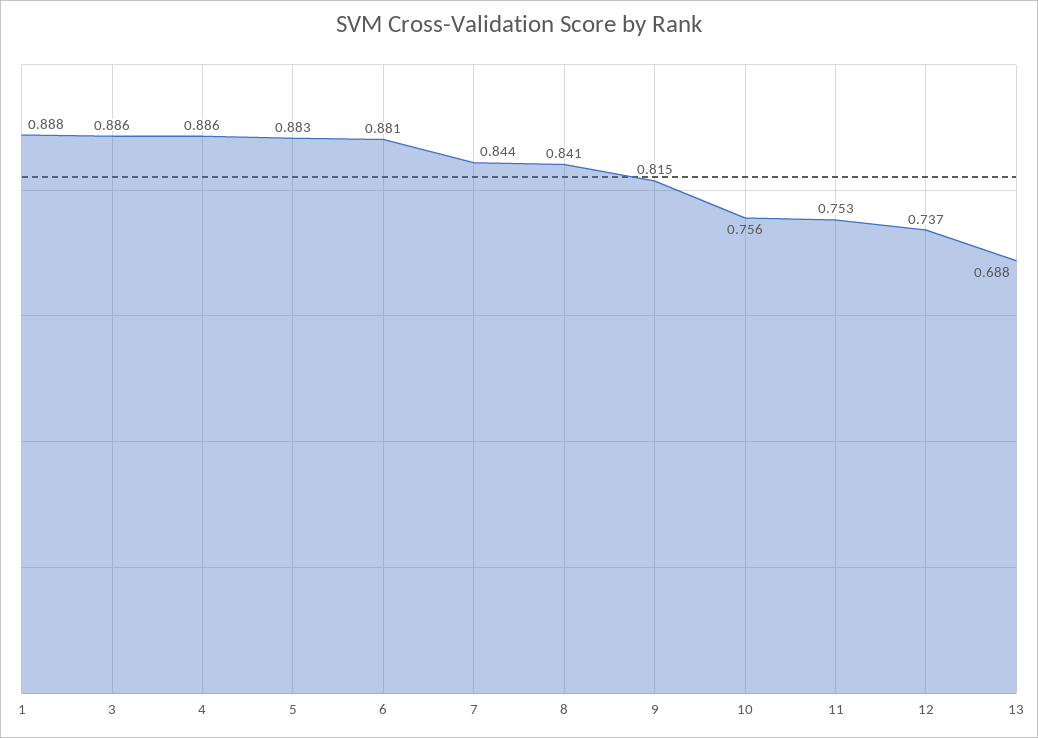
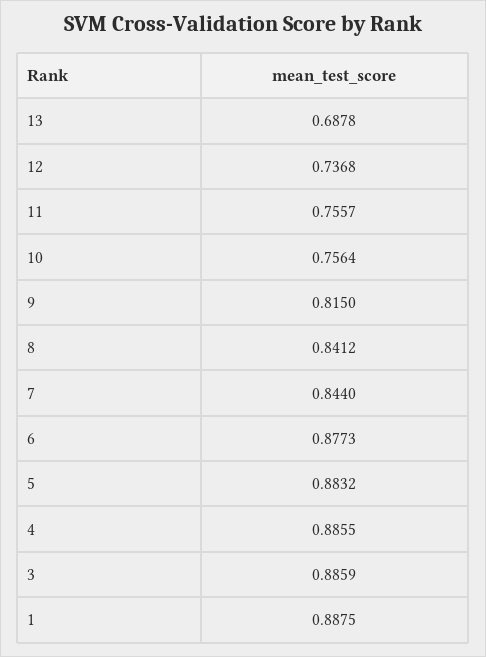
6: 0.881 -> 0.8773
11: 0.753 -> 0.7557

